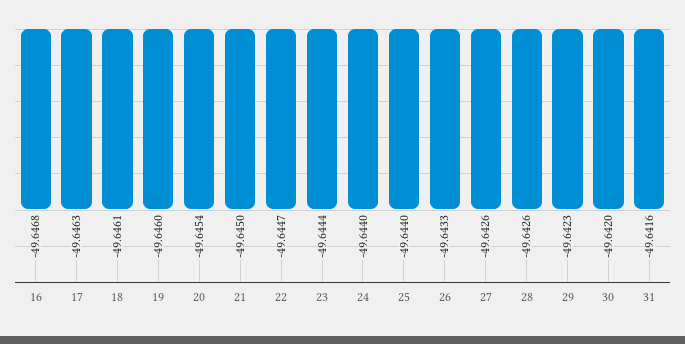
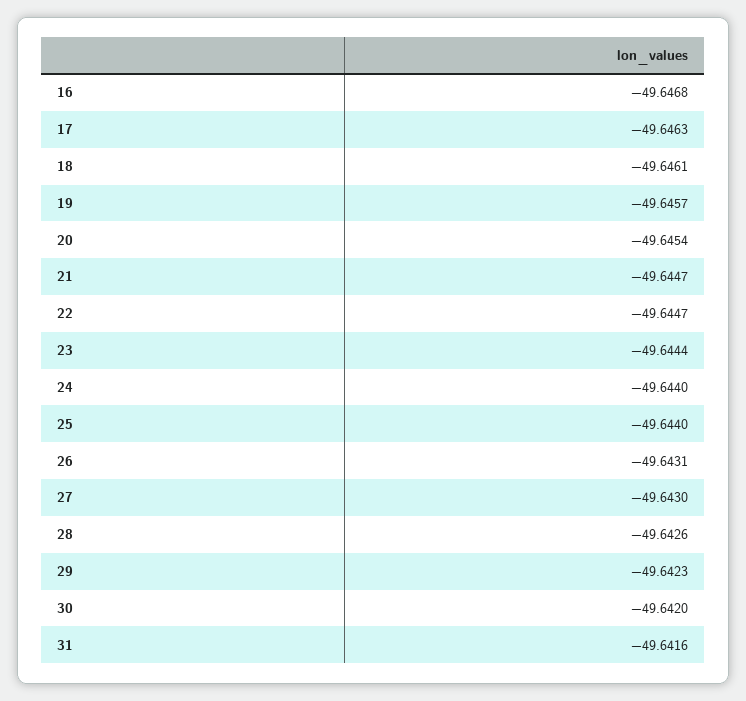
19: -49.646 -> -49.6457
21: -49.645 -> -49.6447
26: -49.6433 -> -49.6431
27: -49.6426 -> -49.643

